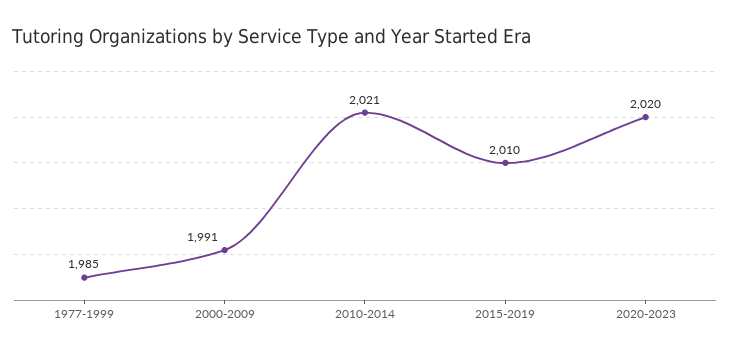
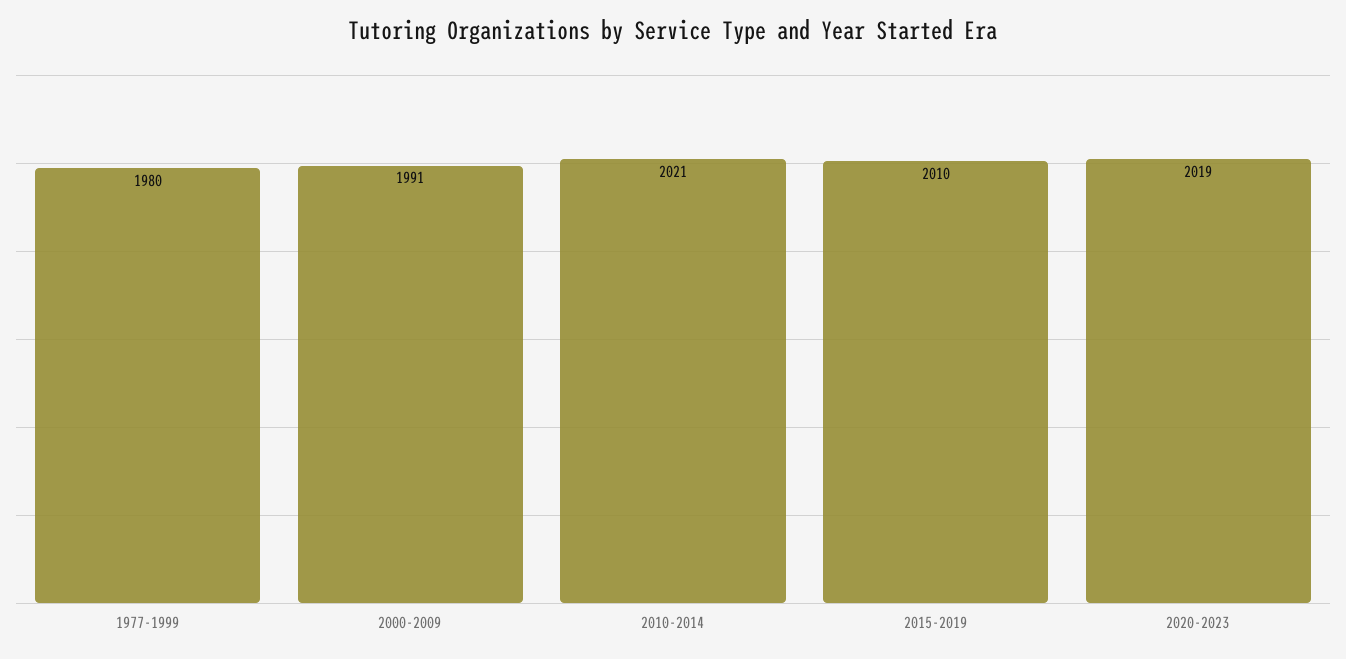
1977-1999: 1985 -> 1980
2020-2023: 2020 -> 2019

